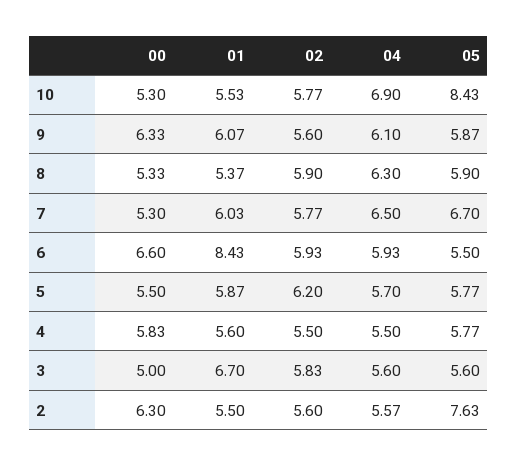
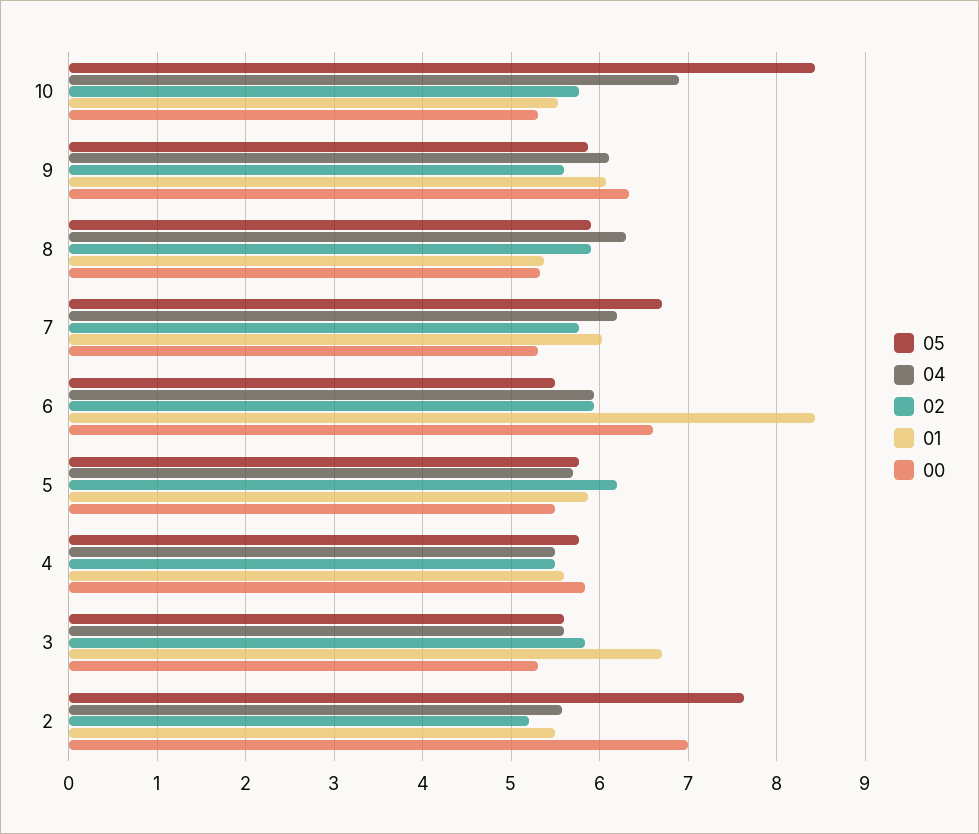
04, 7: 6.5 -> 6.2
00, 3: 5 -> 5.3
00, 2: 6.3 -> 7
02, 2: 5.6 -> 5.2

